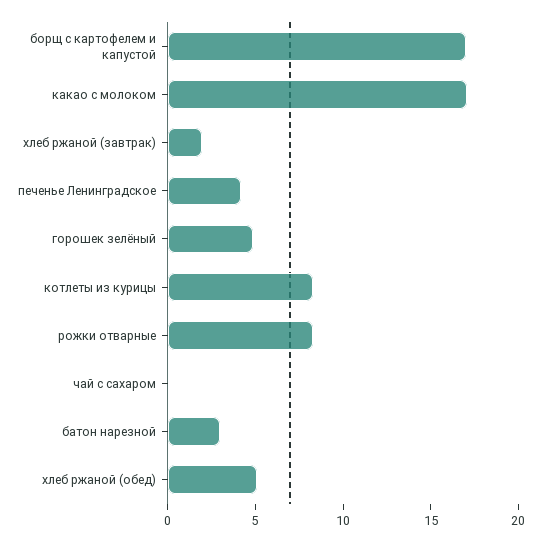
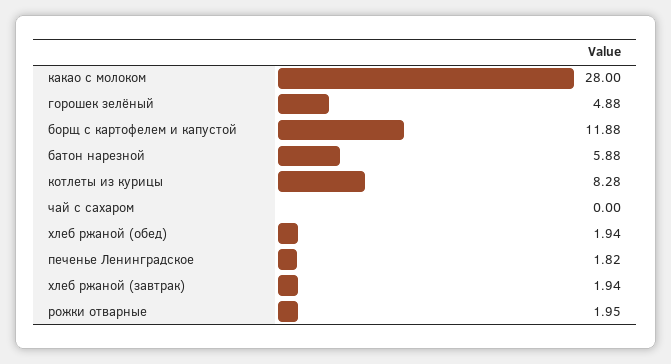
борщ с картофелем и капустой: 17 -> 11.88
какао с молоком: 17 -> 28
печенье Ленинградское: 4 -> 1.82
рожки отварные: 8 -> 1.95
батон нарезной: 3 -> 5.88
хлеб ржаной (обед): 5 -> 1.94

